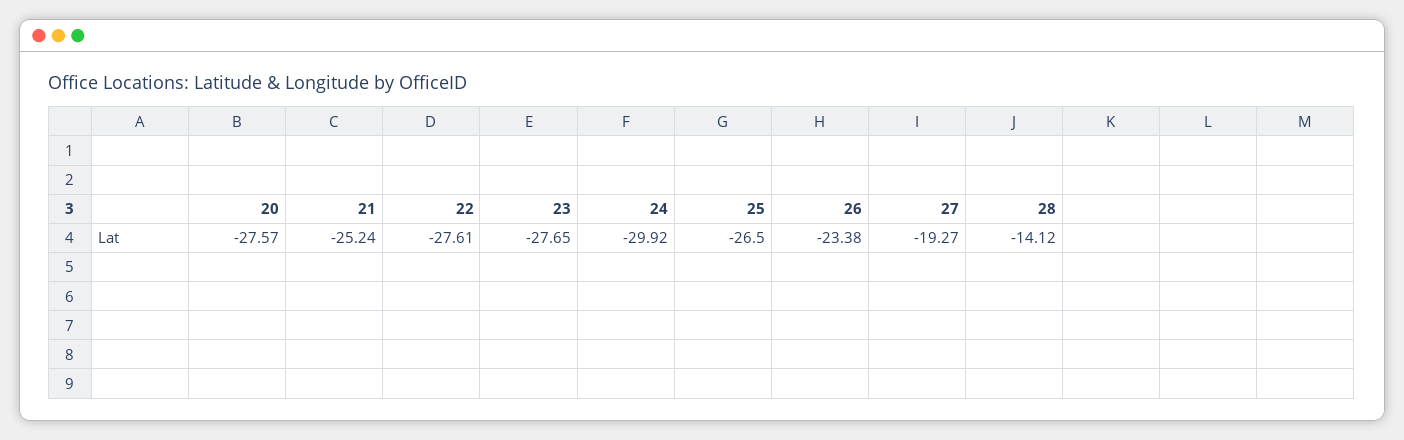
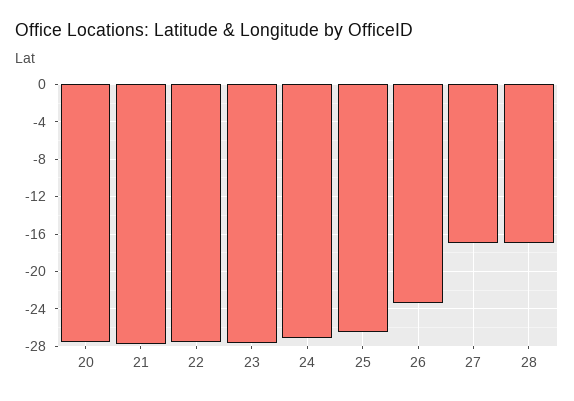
21: -25.24 -> -28
24: -29.92 -> -27
27: -19.27 -> -17
28: -14.12 -> -17

